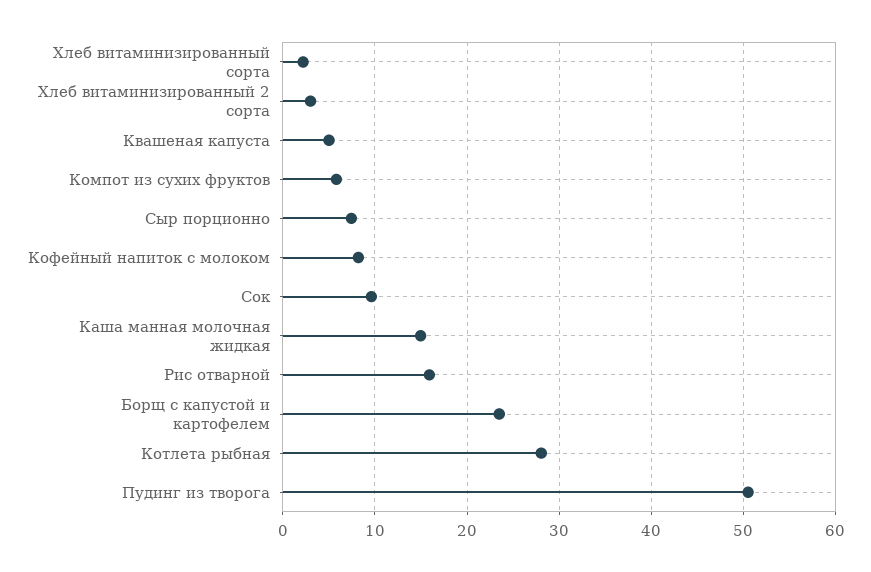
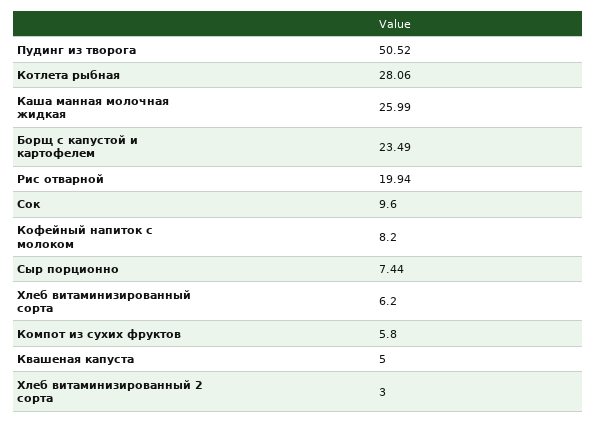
Хлеб витаминизированный сорта: 2 -> 6.2
Каша манная молочная жидкая: 15 -> 25.99
Рис отварной: 16 -> 19.94

